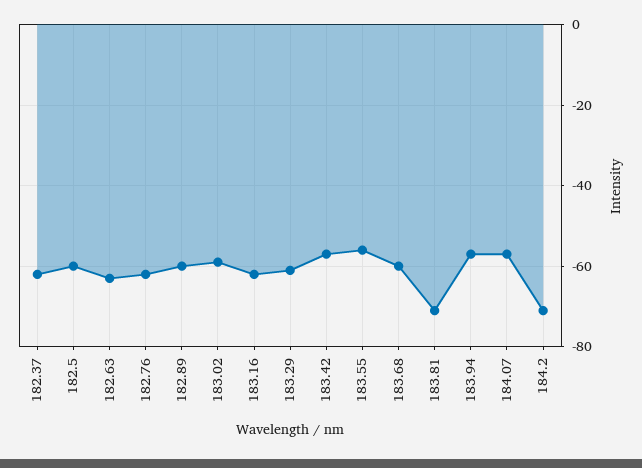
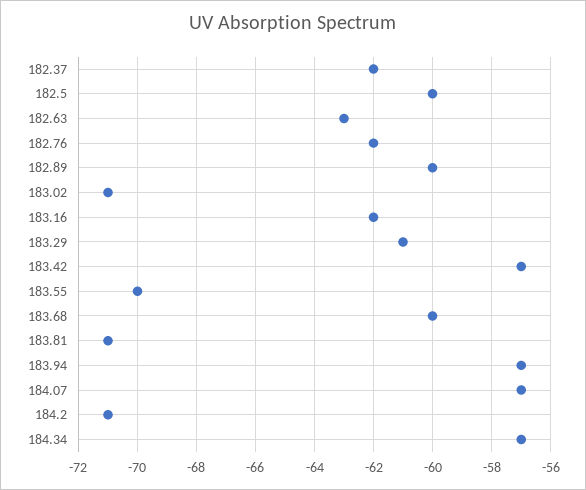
183.02: -60 -> -71
183.55: -55 -> -70
184.34: none -> -57

